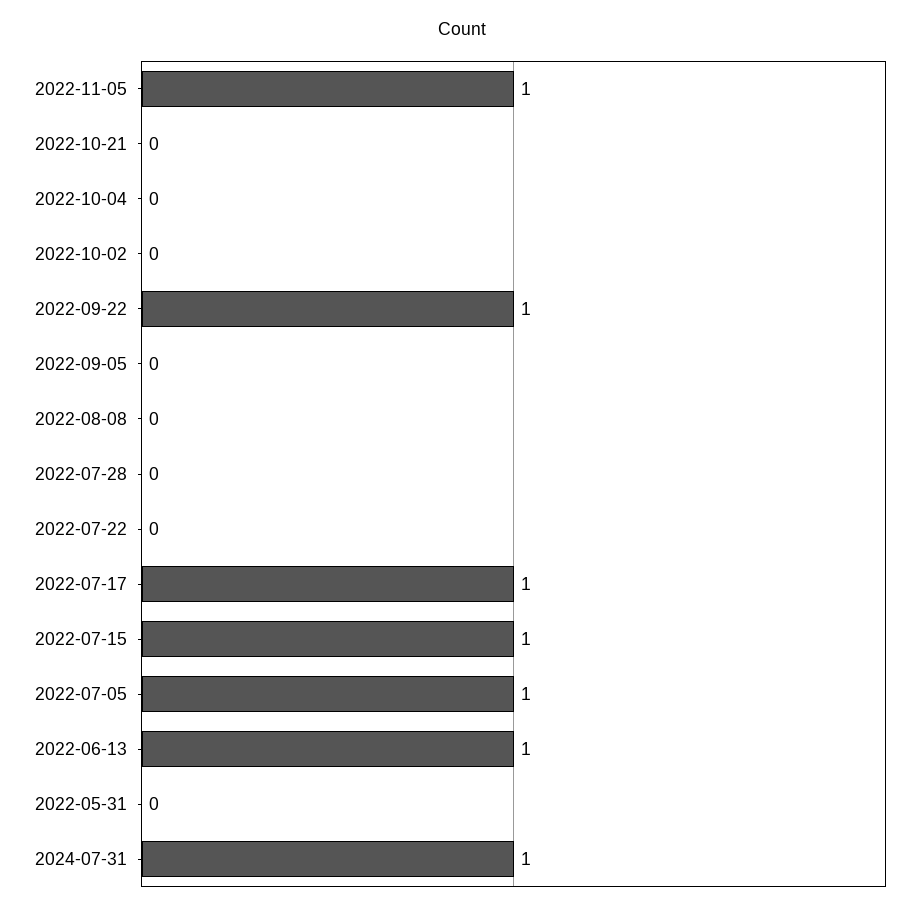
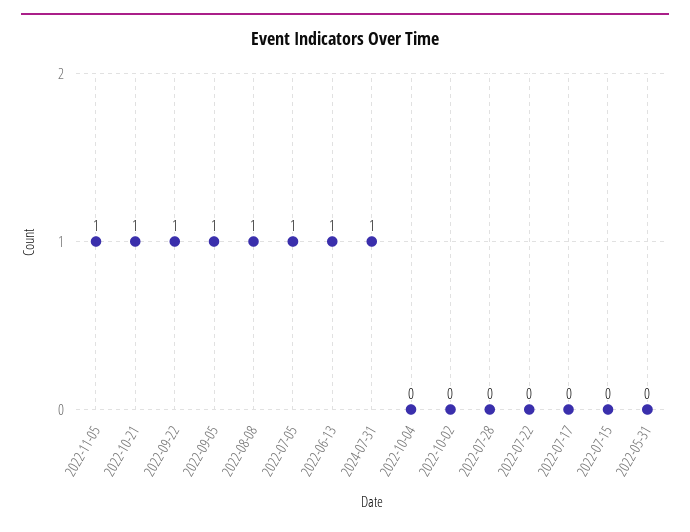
2022-10-21: 0 -> 1
2022-09-05: 0 -> 1
2022-08-08: 0 -> 1
2022-07-17: 1 -> 0
2022-07-15: 1 -> 0

